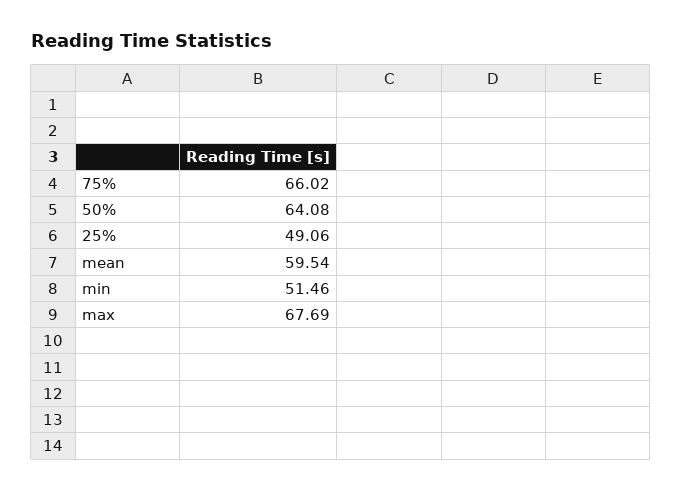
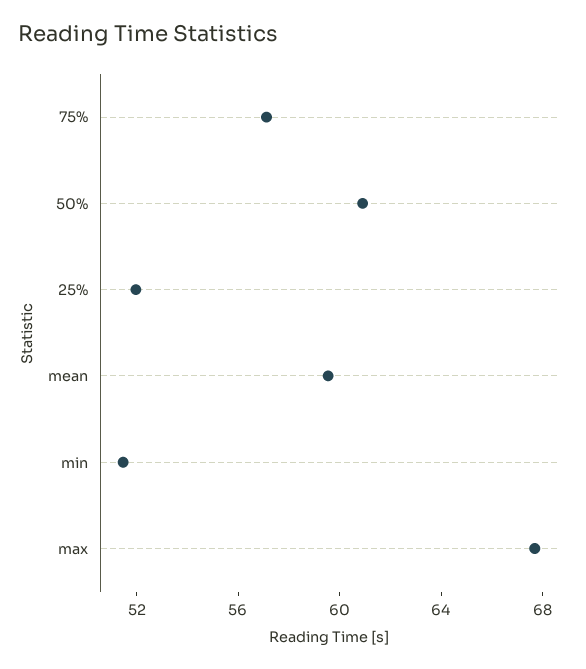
75%: 66.02 -> 57
50%: 64.08 -> 61
25%: 49.06 -> 52

